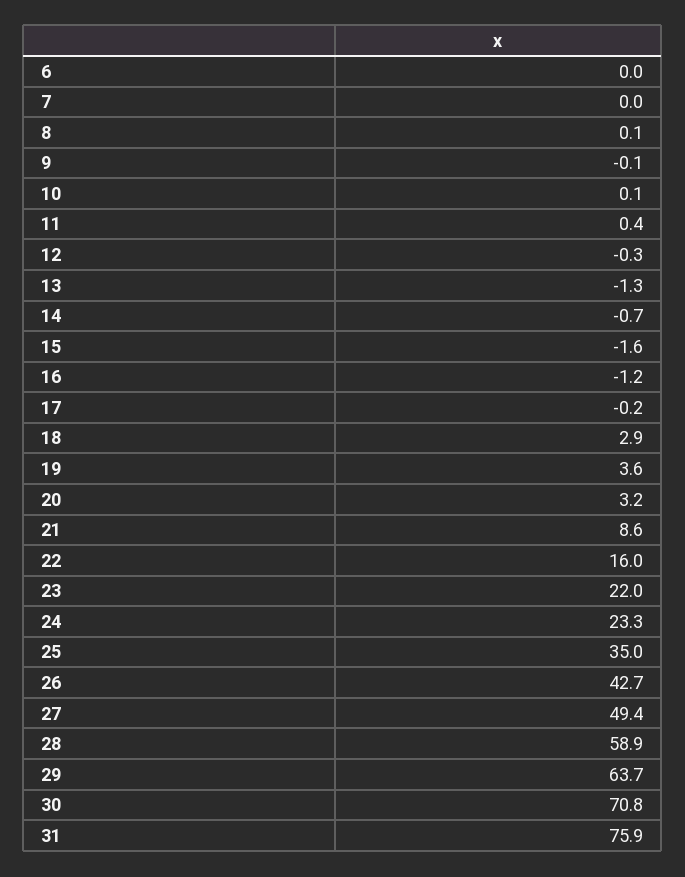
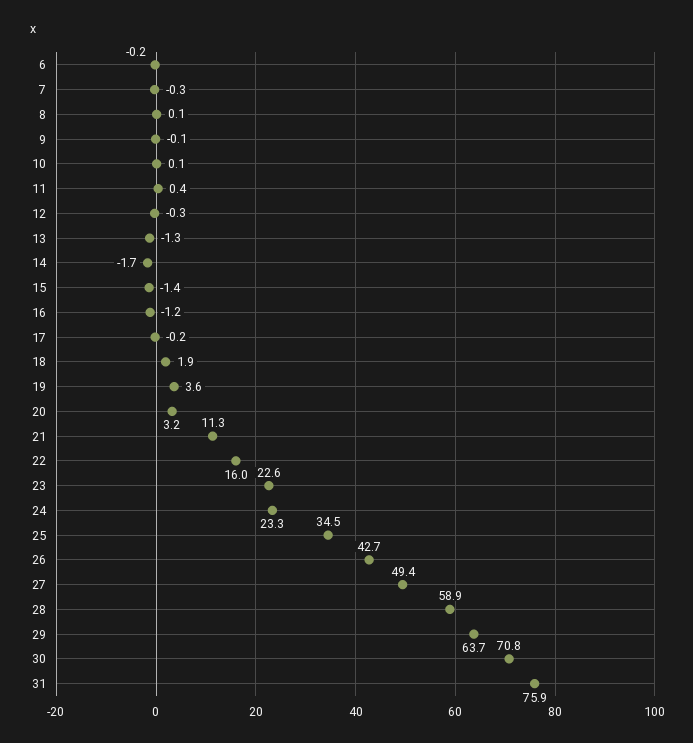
6: 0 -> -0.2
7: 0 -> -0.3
14: -0.7 -> -1.7
15: -1.6 -> -1.4
18: 2.9 -> 1.9
21: 8.6 -> 11.3
23: 22 -> 22.6
25: 35 -> 34.5

